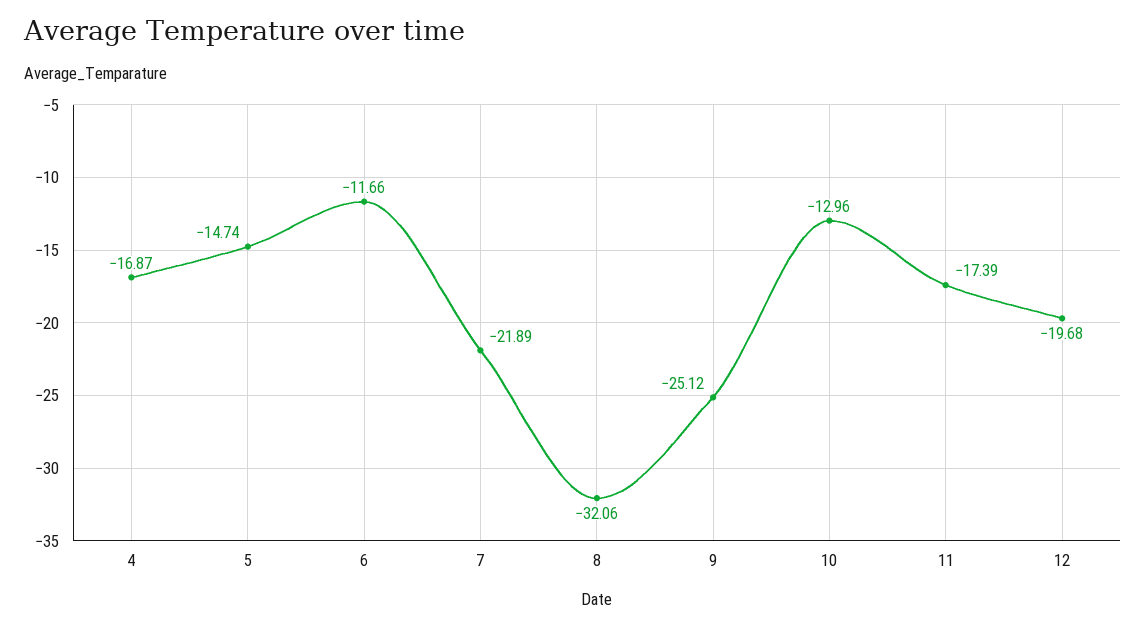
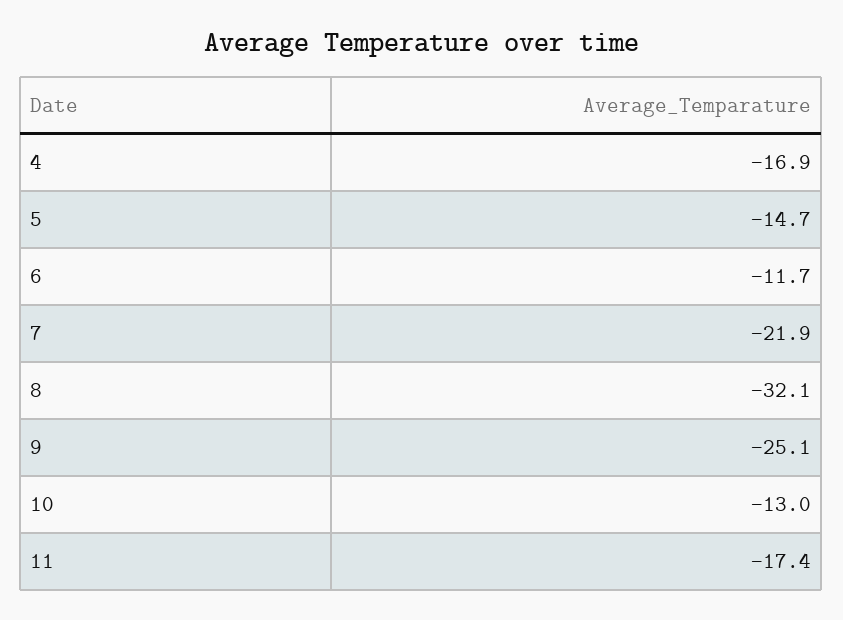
12: -19.68 -> none

